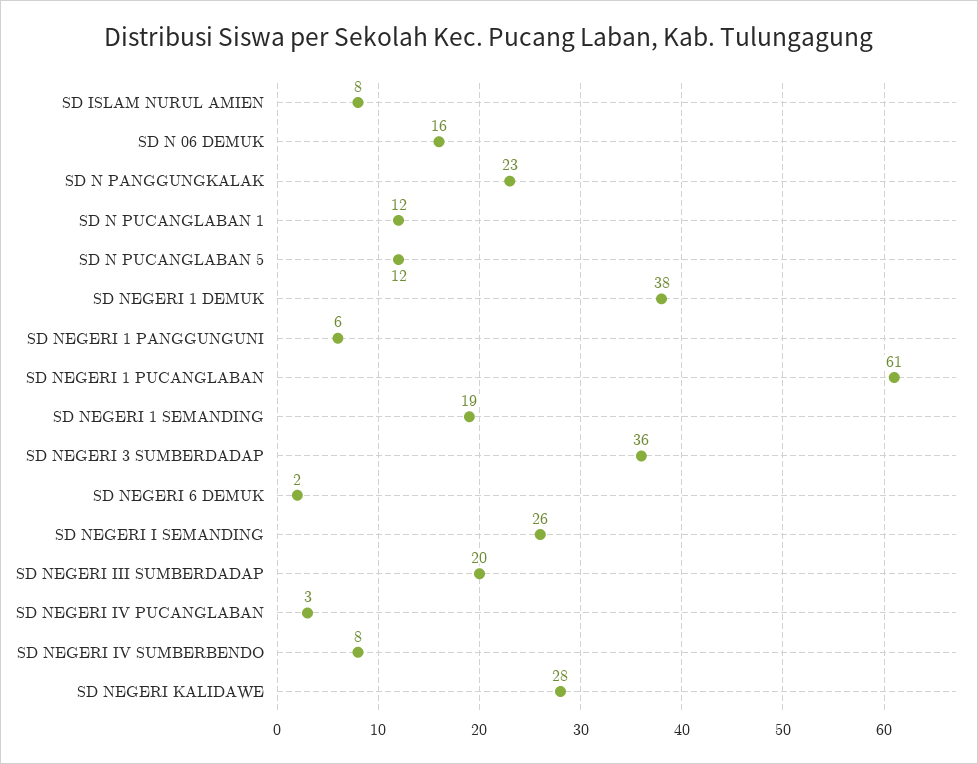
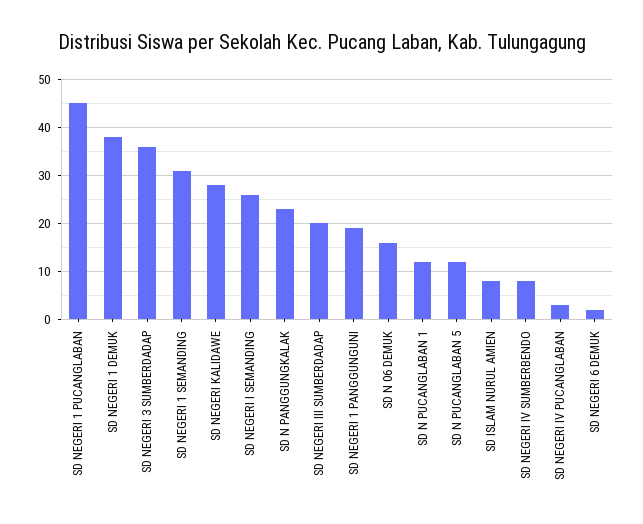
SD NEGERI 1 PANGGUNGUNI: 6 -> 20
SD NEGERI 1 PUCANGLABAN: 61 -> 45
SD NEGERI 1 SEMANDING: 19 -> 30

